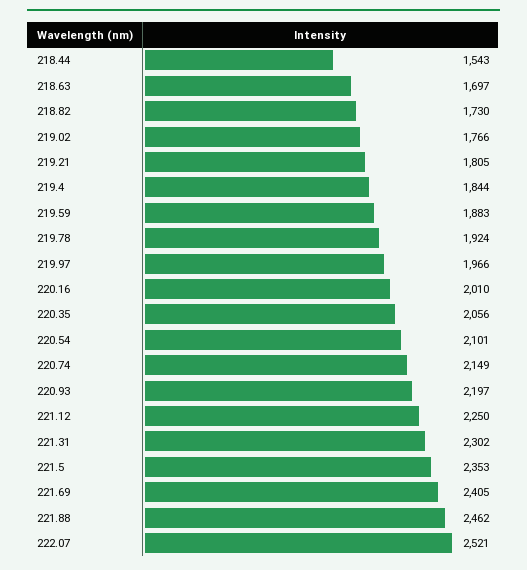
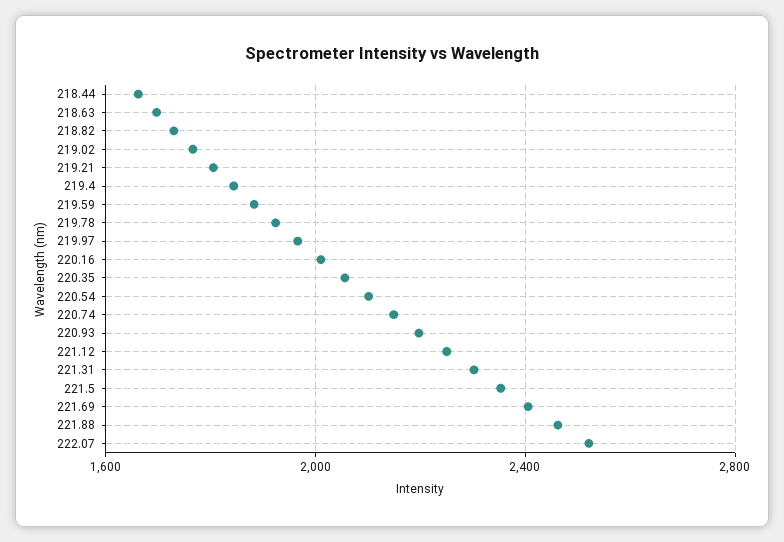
218.44: 1543 -> 1650

